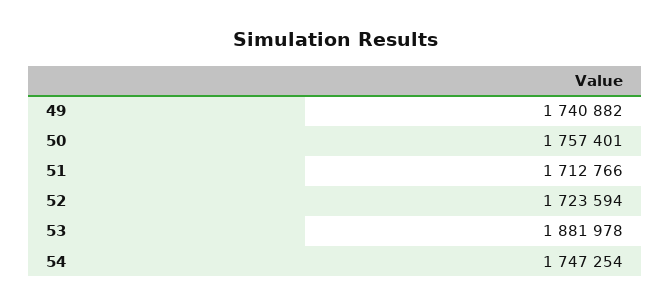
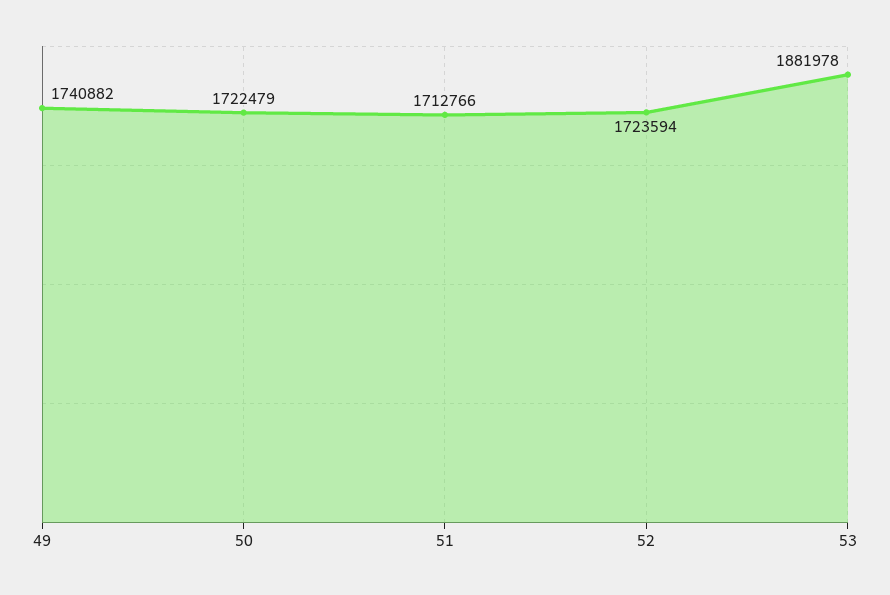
50: 1757401 -> 1722479
54: 1747254 -> none

